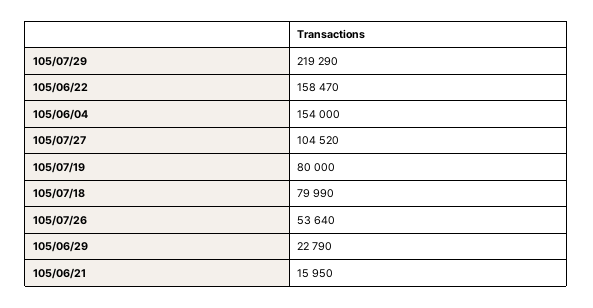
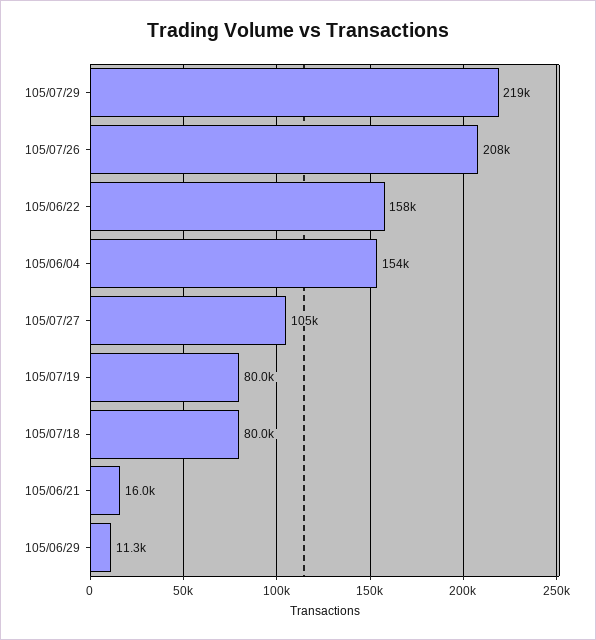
105/07/26: 53640 -> 208000
105/06/29: 22790 -> 11300

